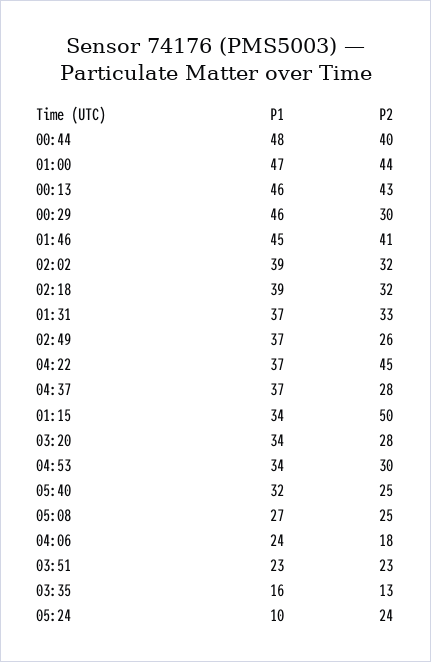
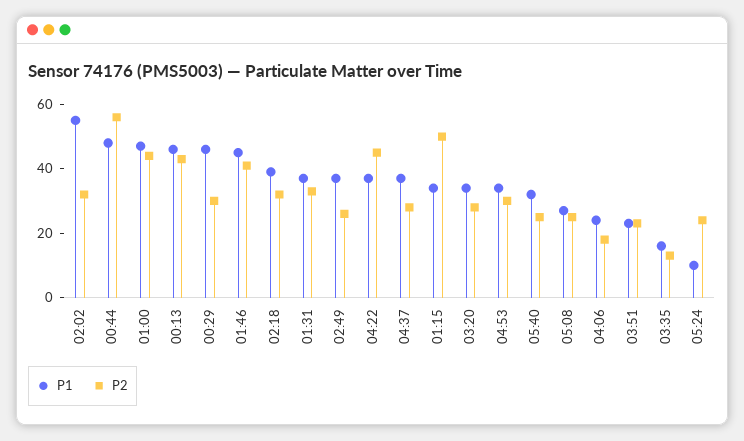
P2, 00:44: 40 -> 55
P1, 02:02: 39 -> 55

